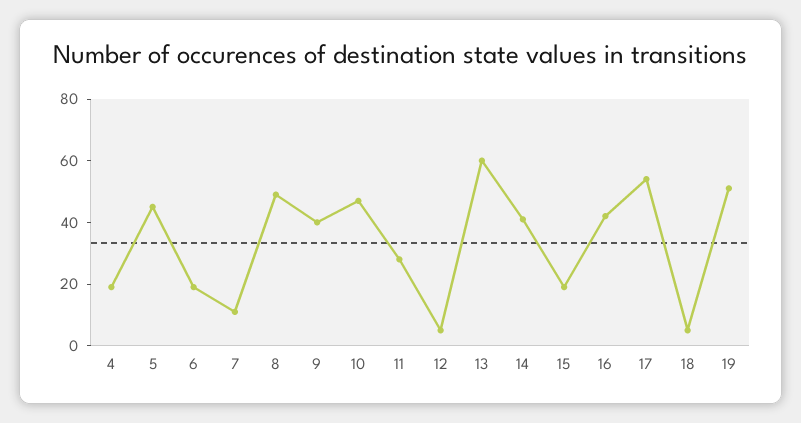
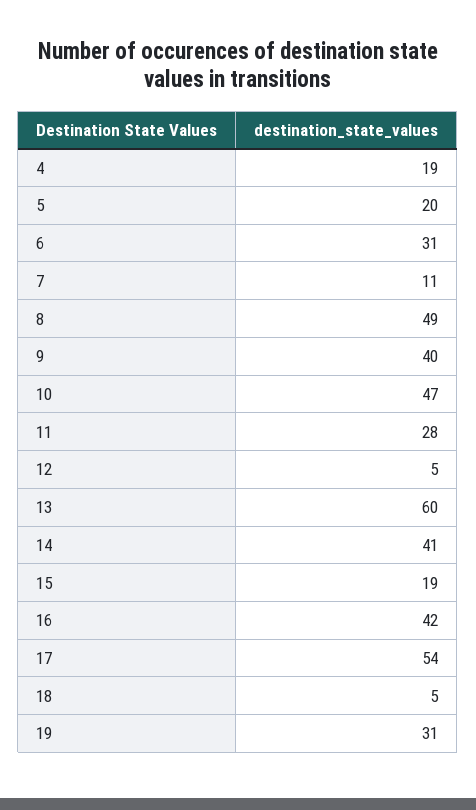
5: 45 -> 20
6: 20 -> 31
19: 50 -> 31

